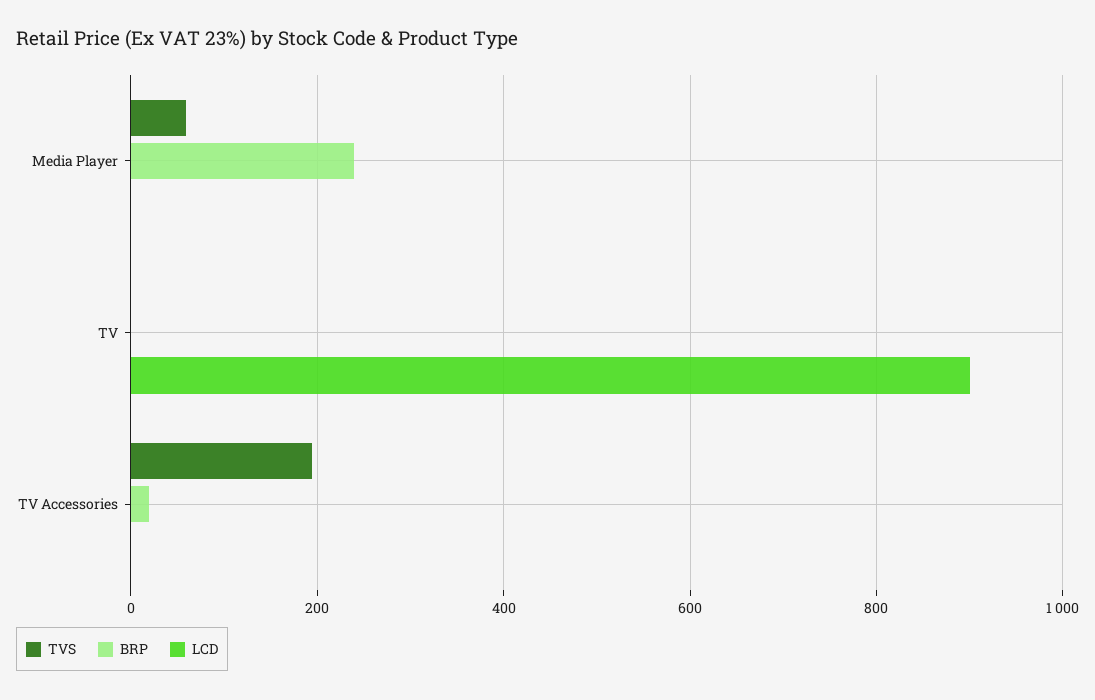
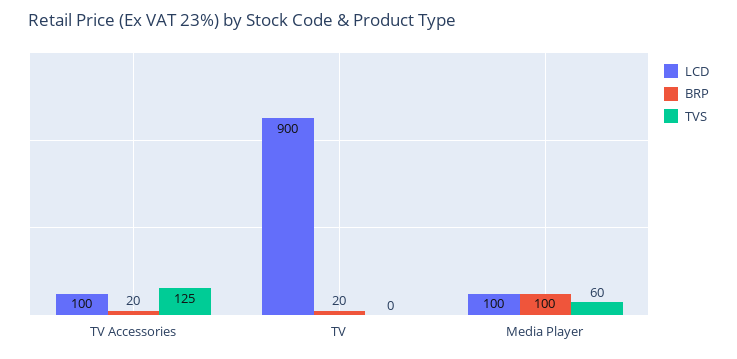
BRP, Media Player: 240 -> 100
LCD, Media Player: 0 -> 100
BRP, TV: 0 -> 20
TVS, TV Accessories: 200 -> 125
LCD, TV Accessories: 0 -> 100

